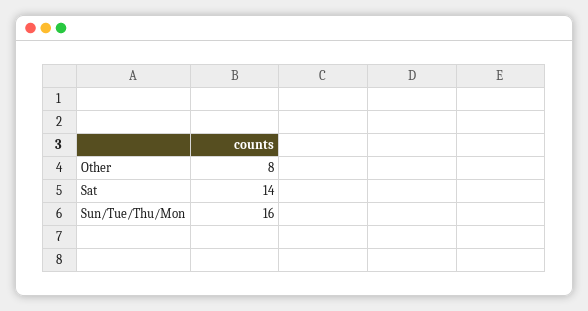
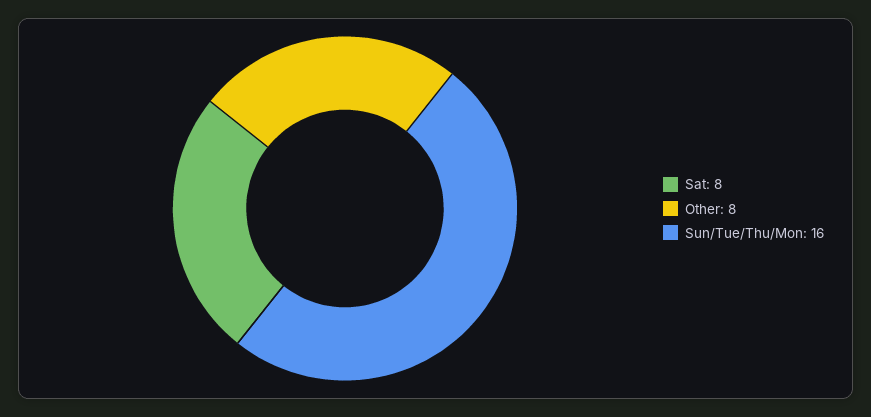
Sat: 14 -> 8

